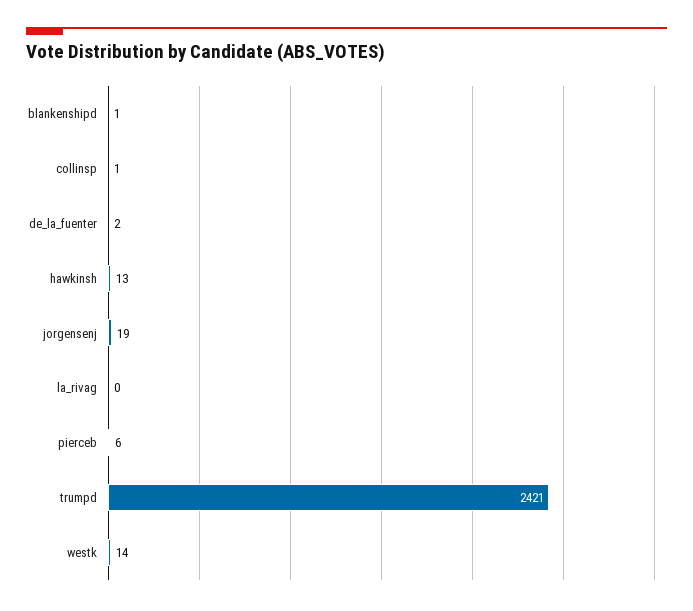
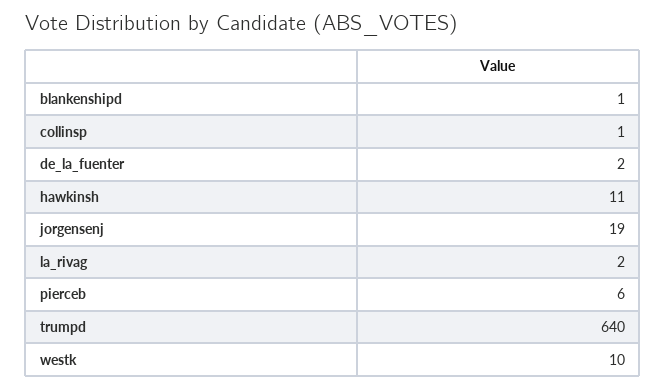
hawkinsh: 13 -> 11
la_rivag: 0 -> 2
trumpd: 2421 -> 640
westk: 14 -> 10

